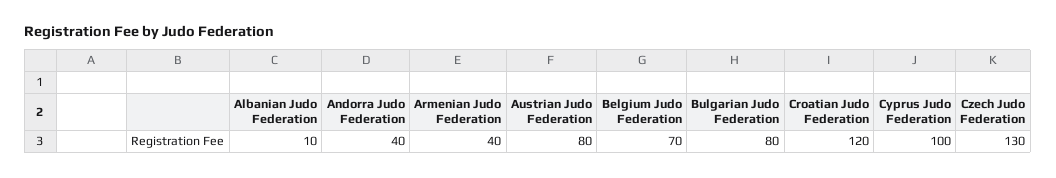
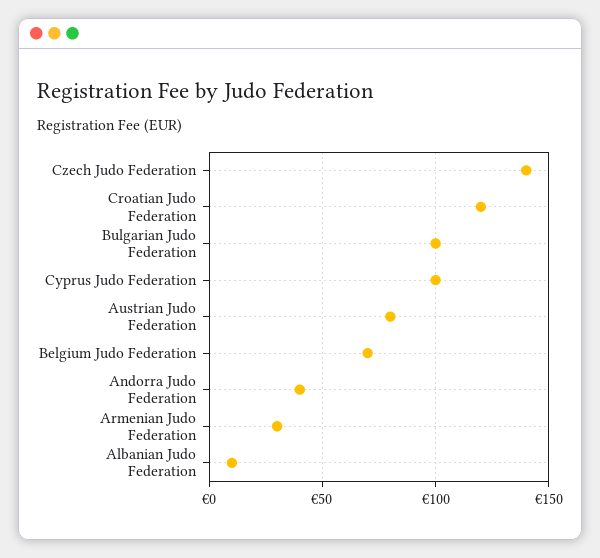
Armenian Judo Federation: 40 -> 30
Bulgarian Judo Federation: 80 -> 100
Czech Judo Federation: 130 -> 140

